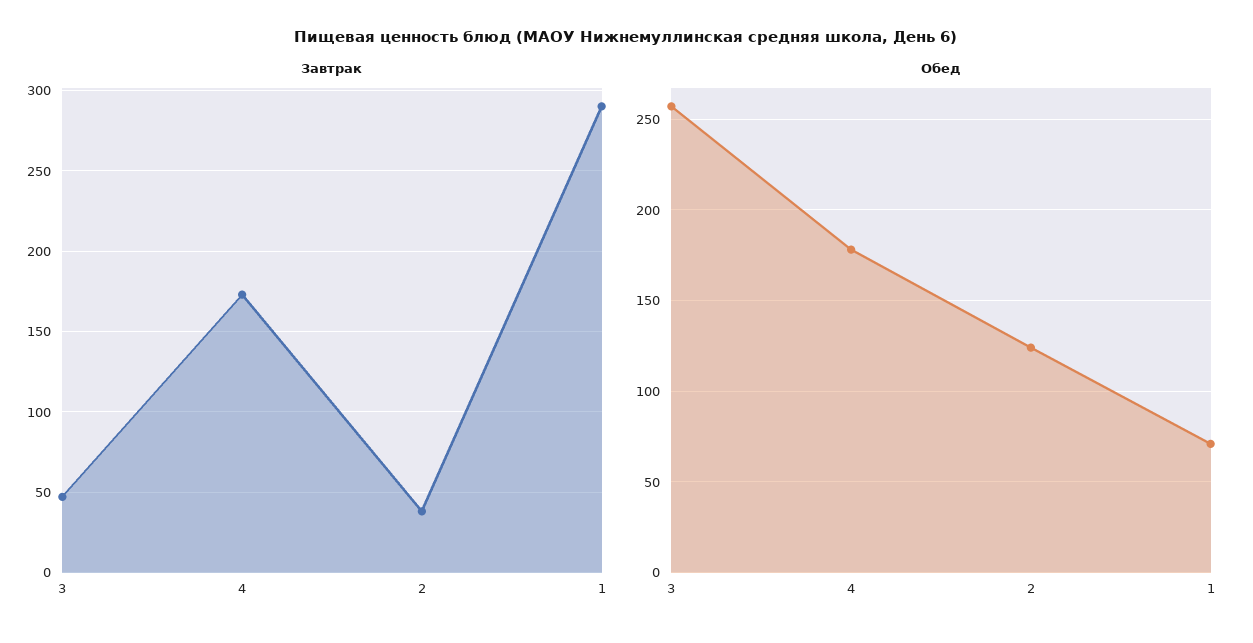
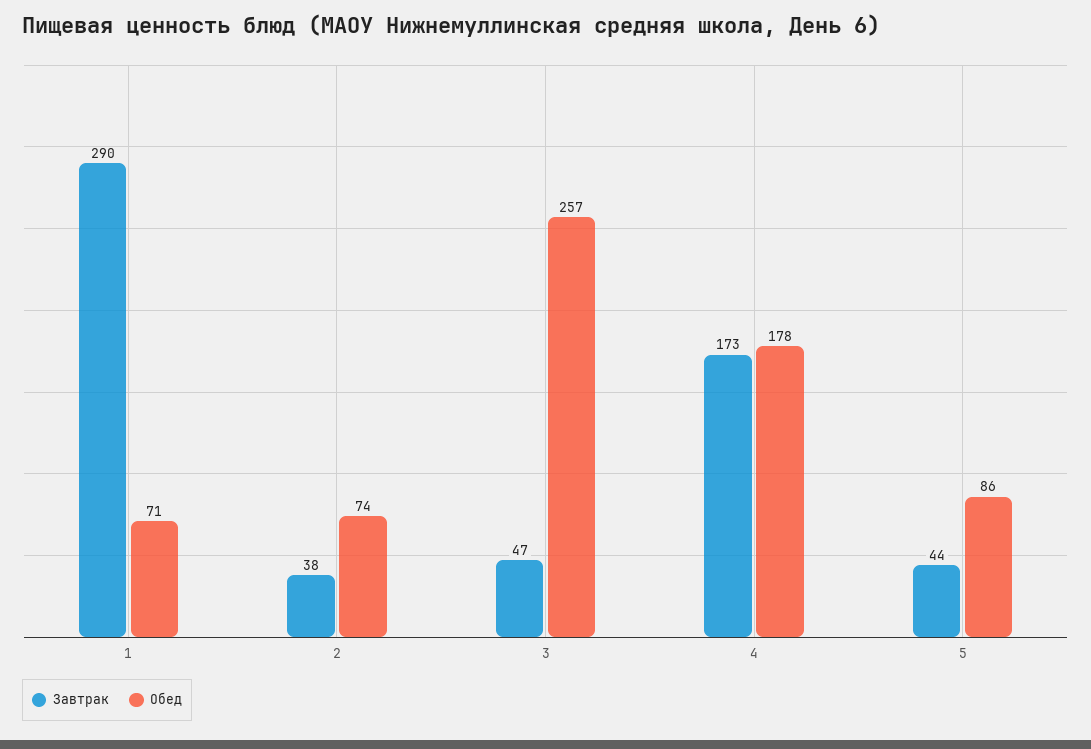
Обед, 2: 125 -> 74
Завтрак, 5: none -> 44
Обед, 5: none -> 86

